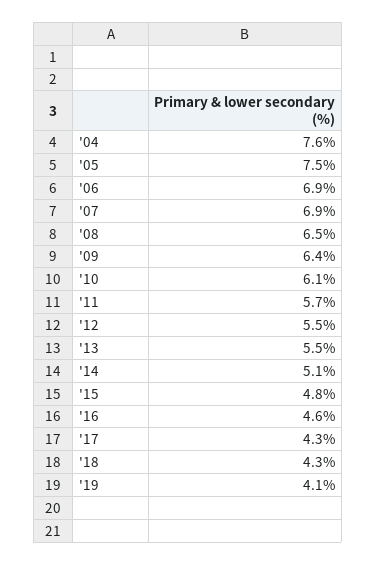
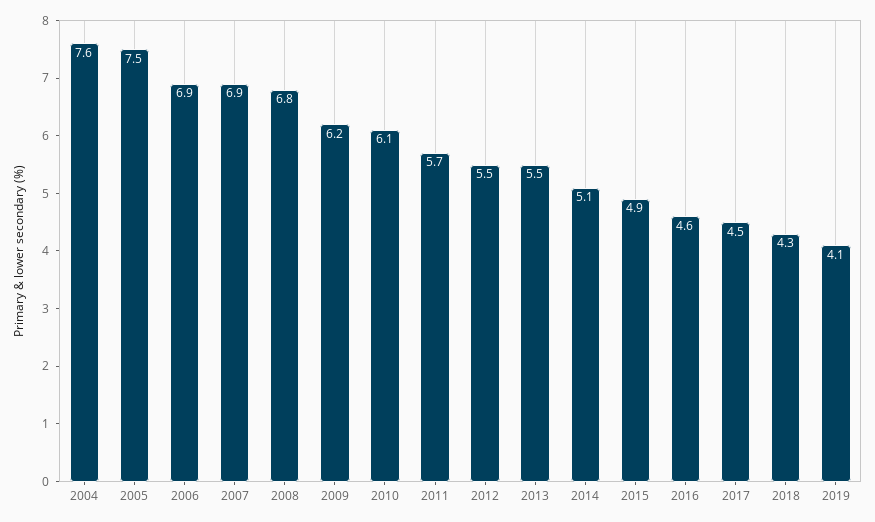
'08: 6.5 -> 6.8
'09: 6.4 -> 6.2
'15: 4.8 -> 4.9
'17: 4.3 -> 4.5

